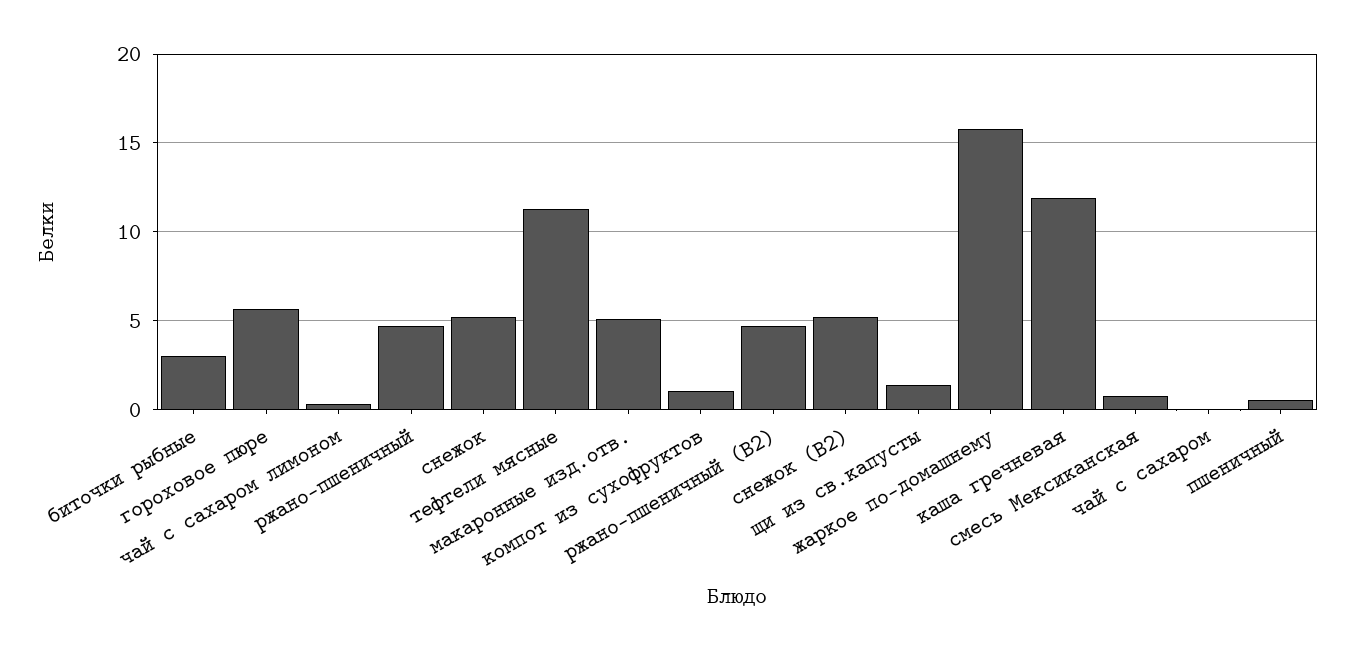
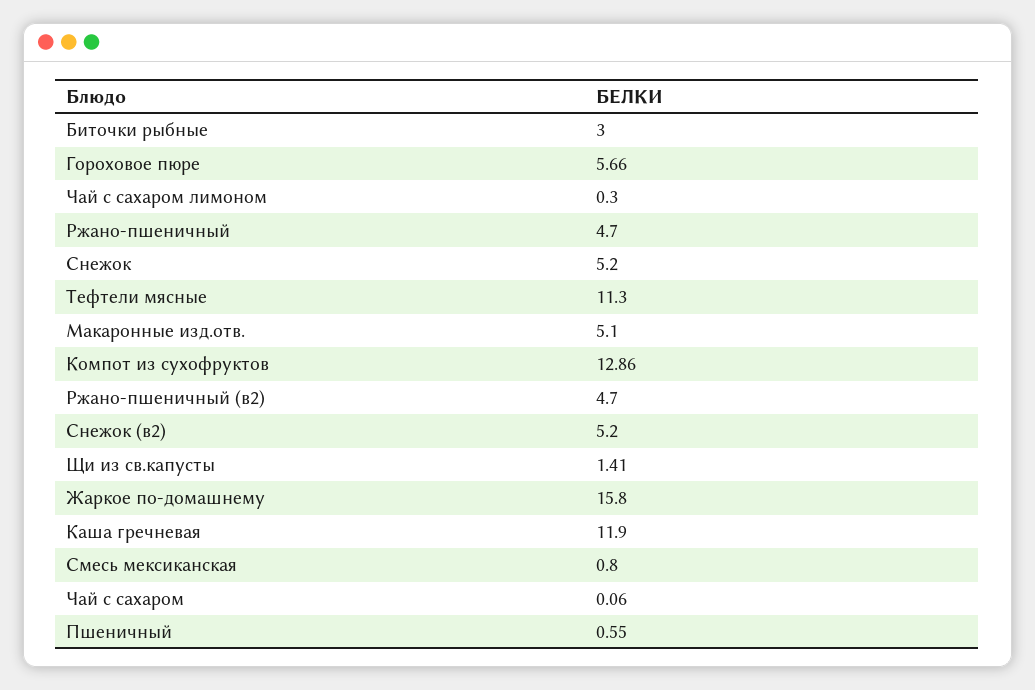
компот из сухофруктов: 1 -> 12.86

